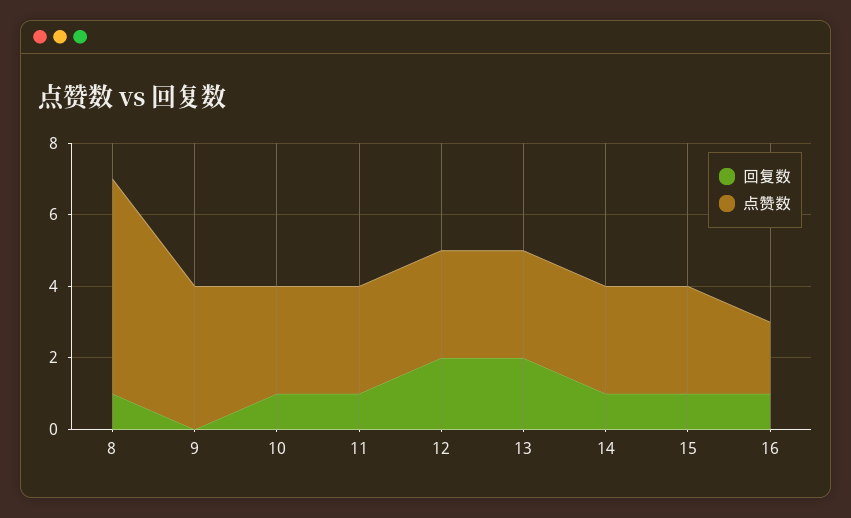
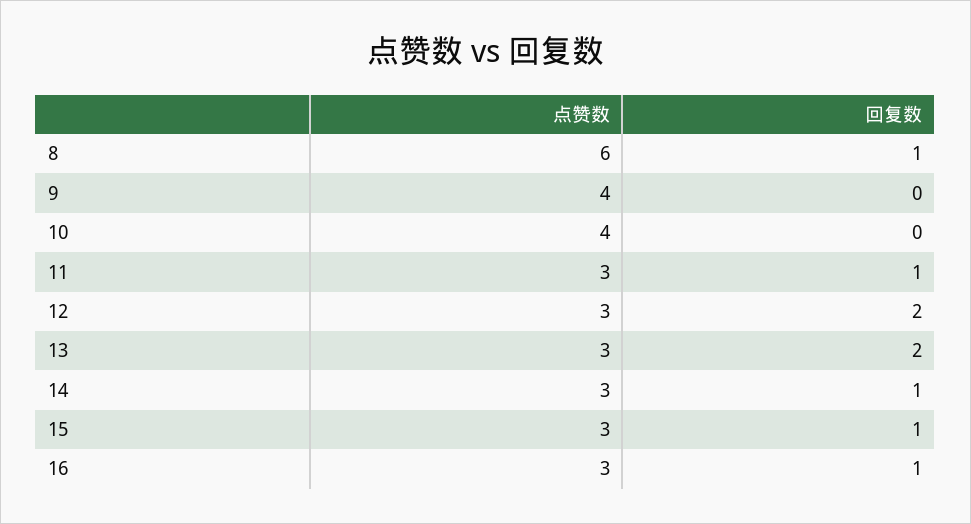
回复数, 10: 1 -> 0
点赞数, 10: 3 -> 4
点赞数, 16: 2 -> 3

